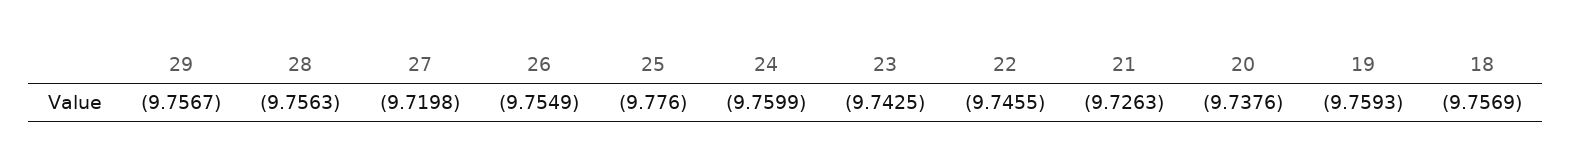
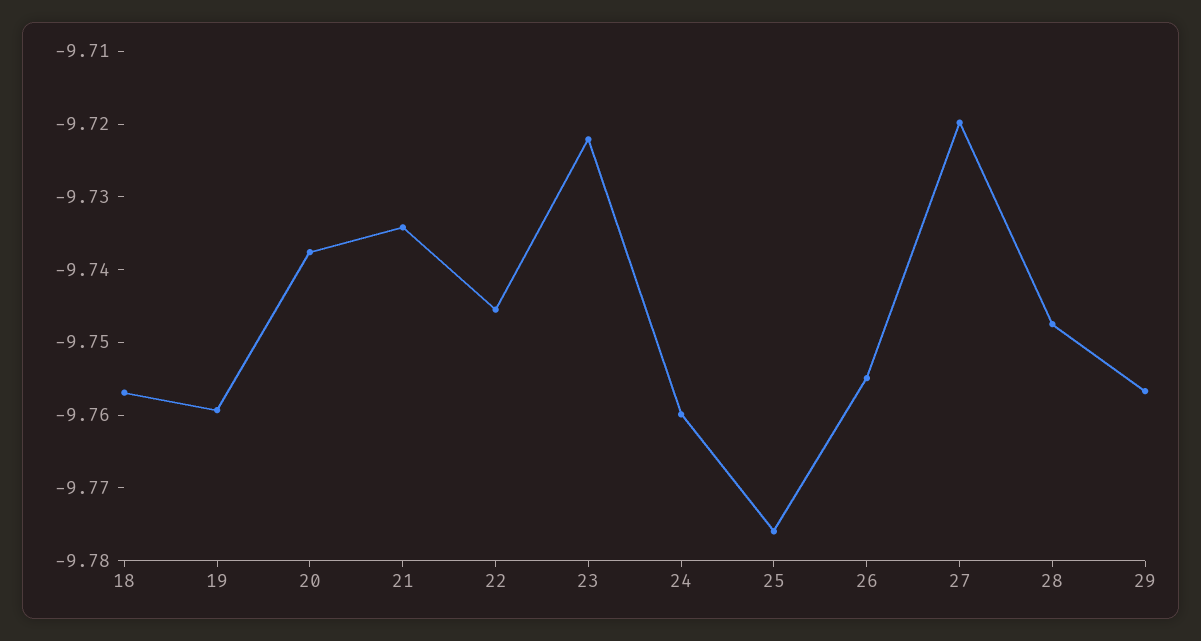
28: -9.7563 -> -9.748
23: -9.7425 -> -9.722
21: -9.7263 -> -9.734

